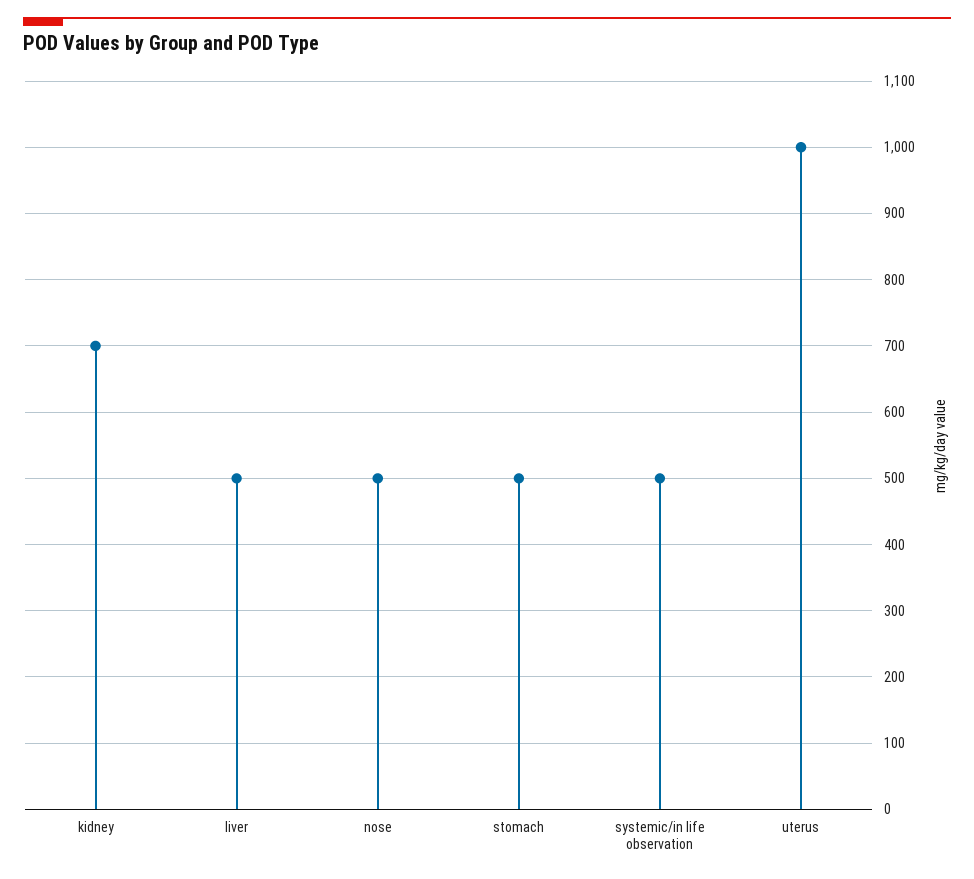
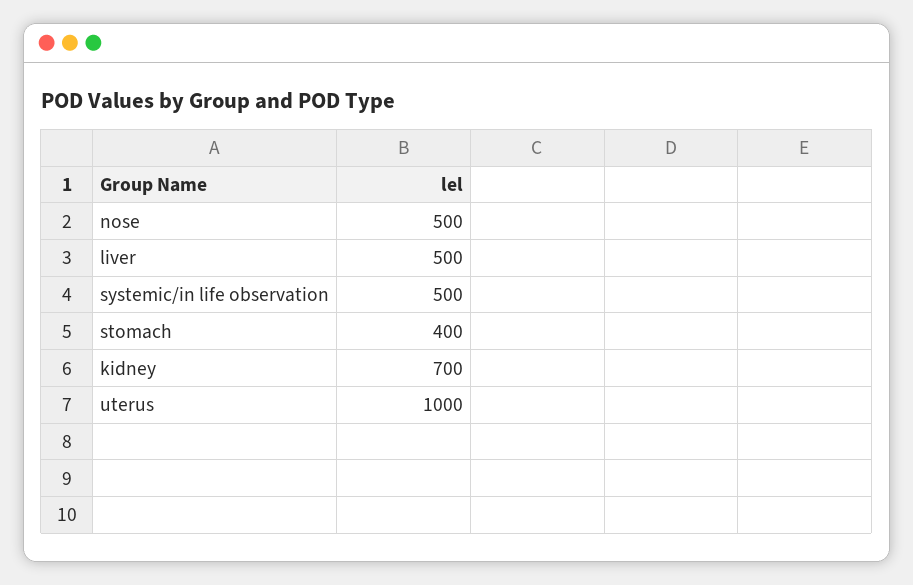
stomach: 500 -> 400

